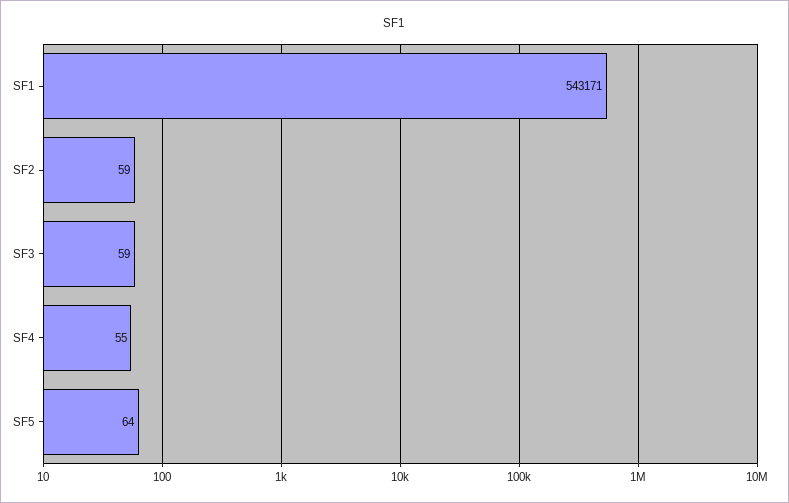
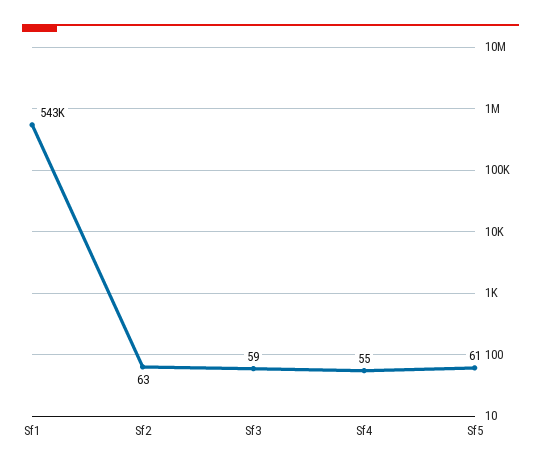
SF2: 59 -> 63
SF5: 64 -> 61

